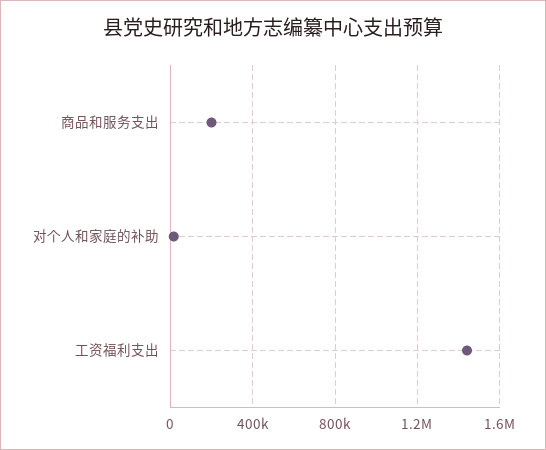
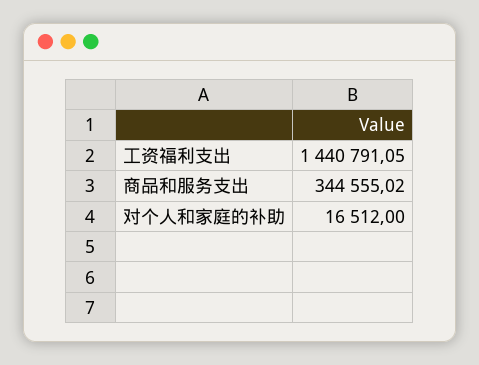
商品和服务支出: 200000 -> 344555.02

